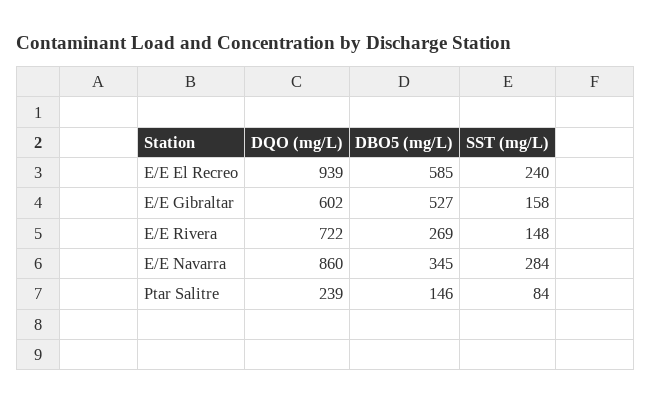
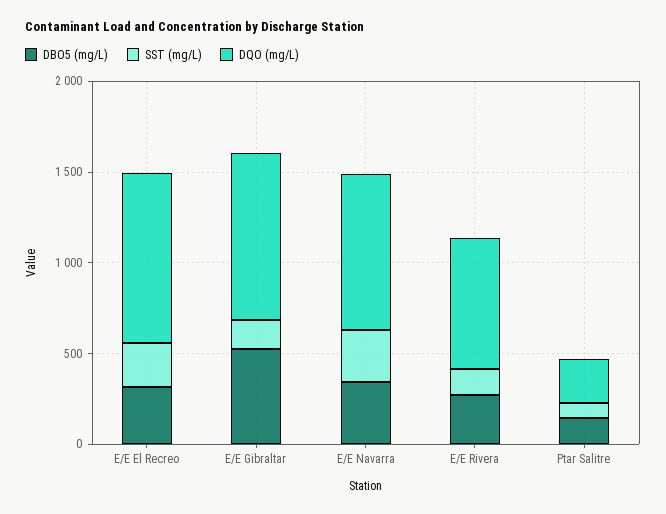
DBO5 (mg/L), E/E El Recreo: 585 -> 300
DQO (mg/L), E/E Gibraltar: 602 -> 900

